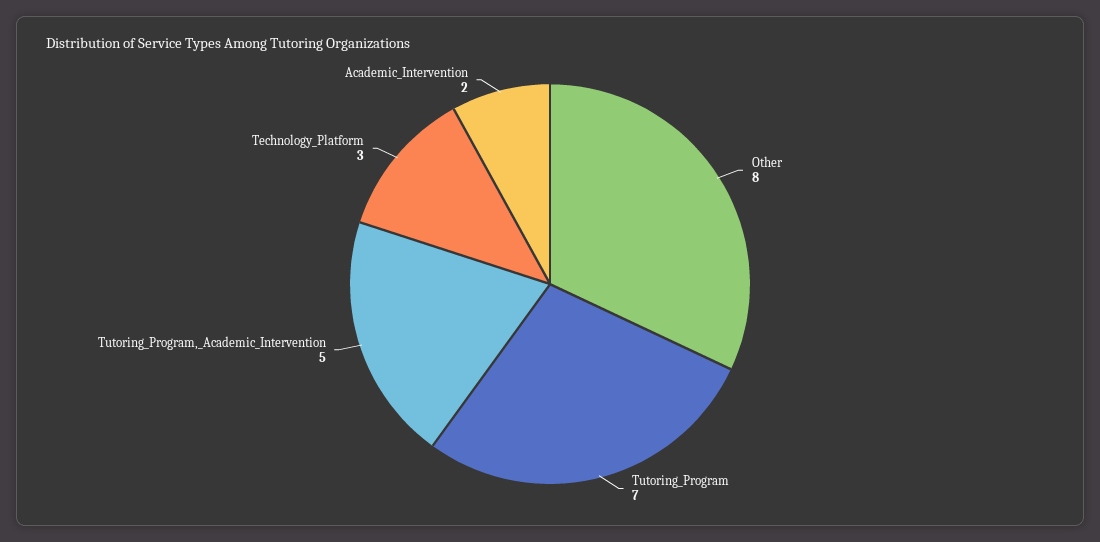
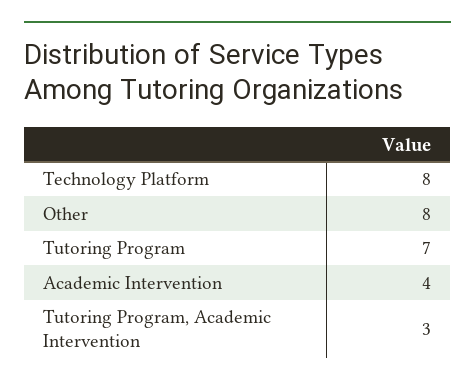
Tutoring_Program,_Academic_Intervention: 5 -> 3
Technology_Platform: 3 -> 8
Academic_Intervention: 2 -> 4

